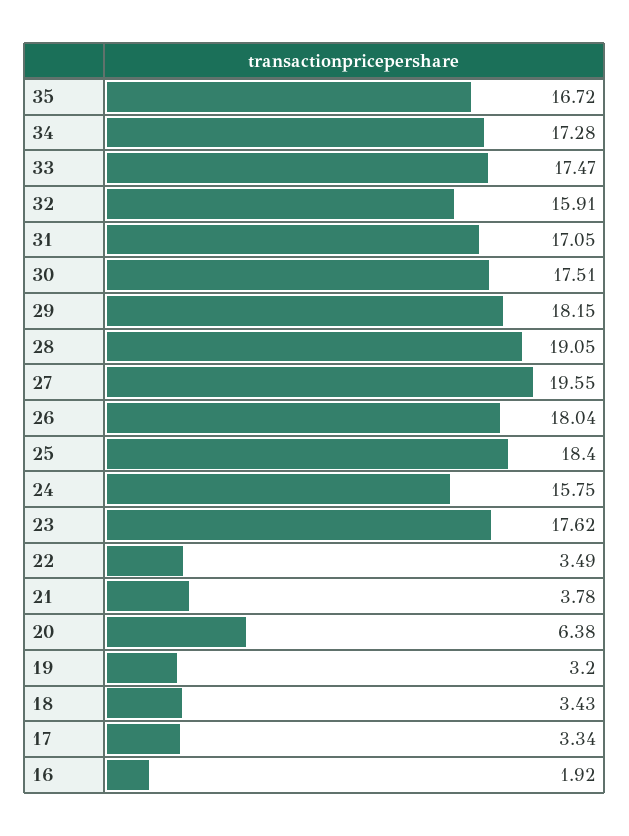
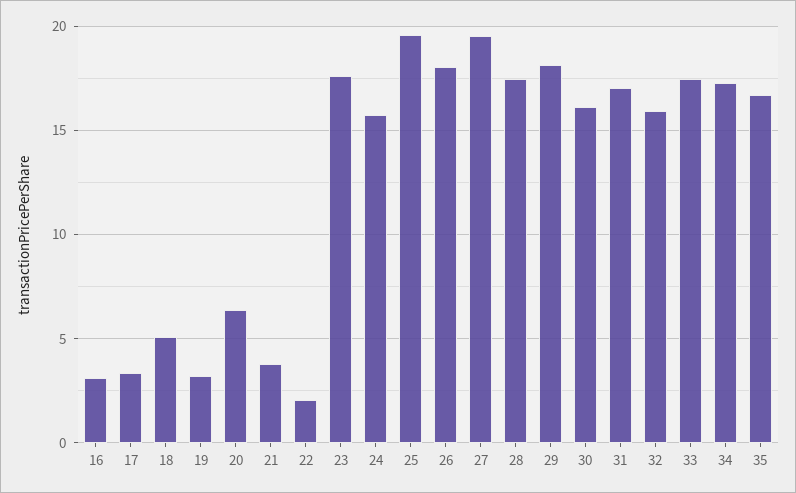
30: 17.51 -> 16
28: 19.05 -> 17.5
25: 18.4 -> 19.5
22: 3.49 -> 2
18: 3.43 -> 5
16: 1.92 -> 3

